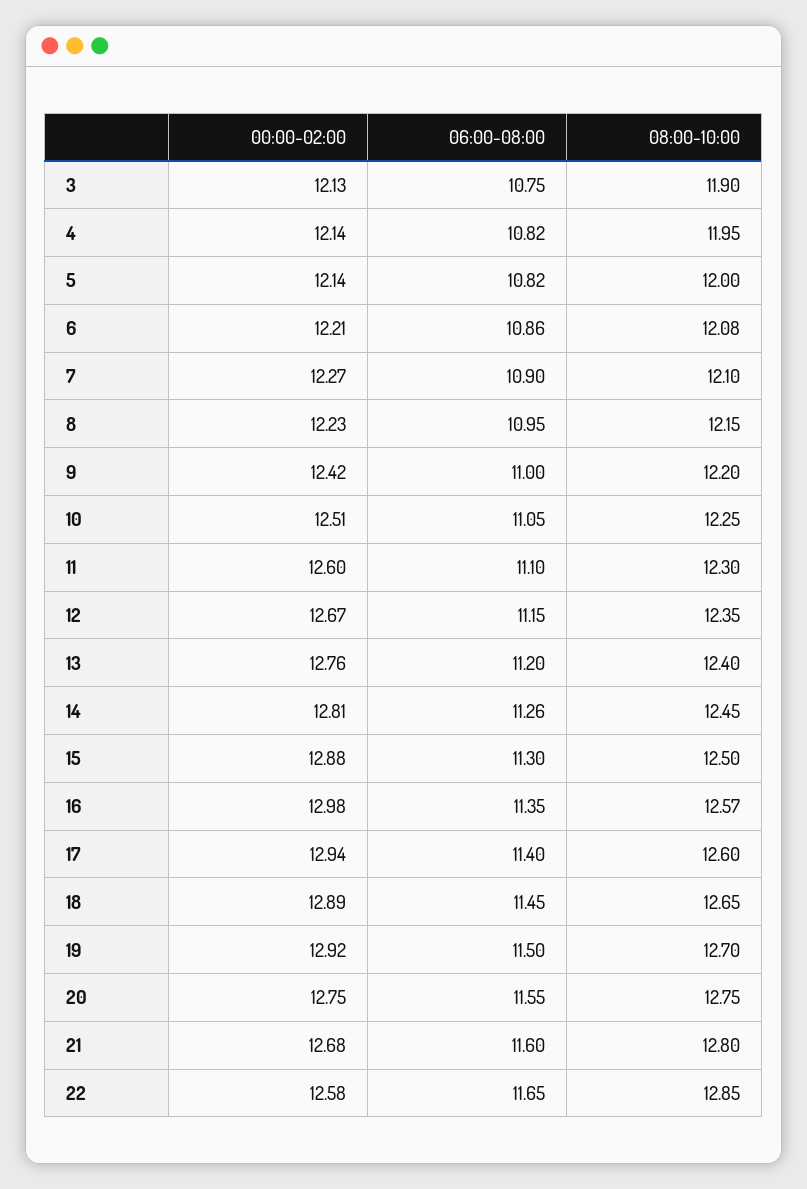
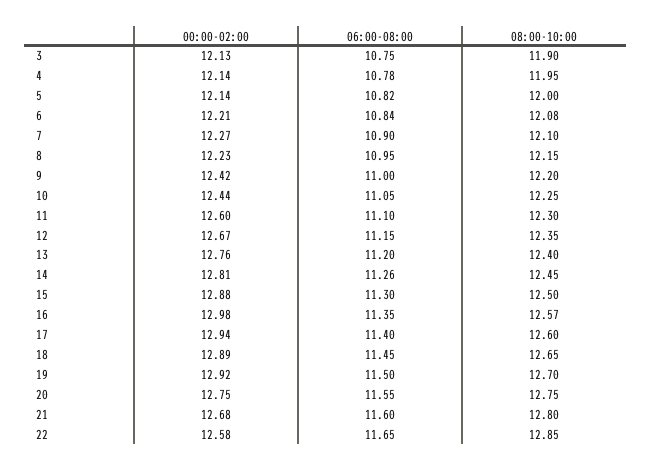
06:00-08:00, 4: 10.82 -> 10.78
06:00-08:00, 6: 10.86 -> 10.84
00:00-02:00, 10: 12.51 -> 12.44

